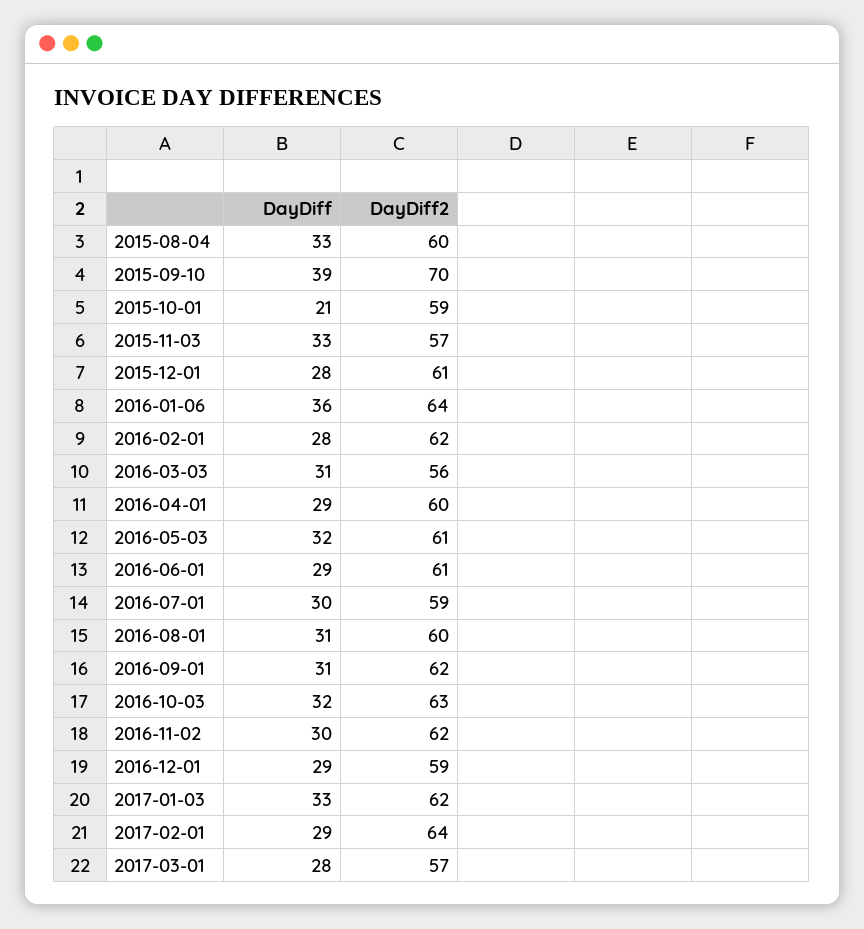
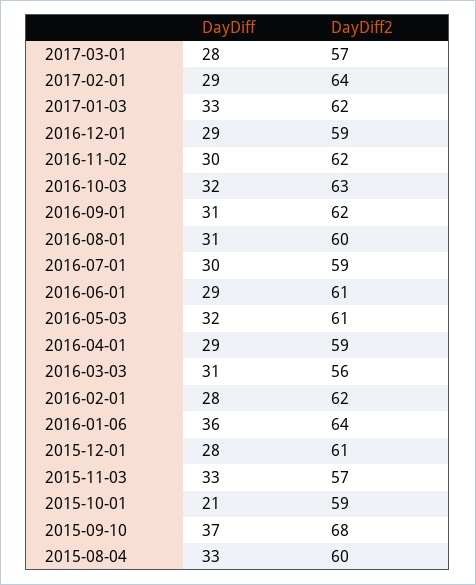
DayDiff, 2015-09-10: 39 -> 37
DayDiff2, 2015-09-10: 70 -> 68
DayDiff2, 2016-04-01: 60 -> 59

